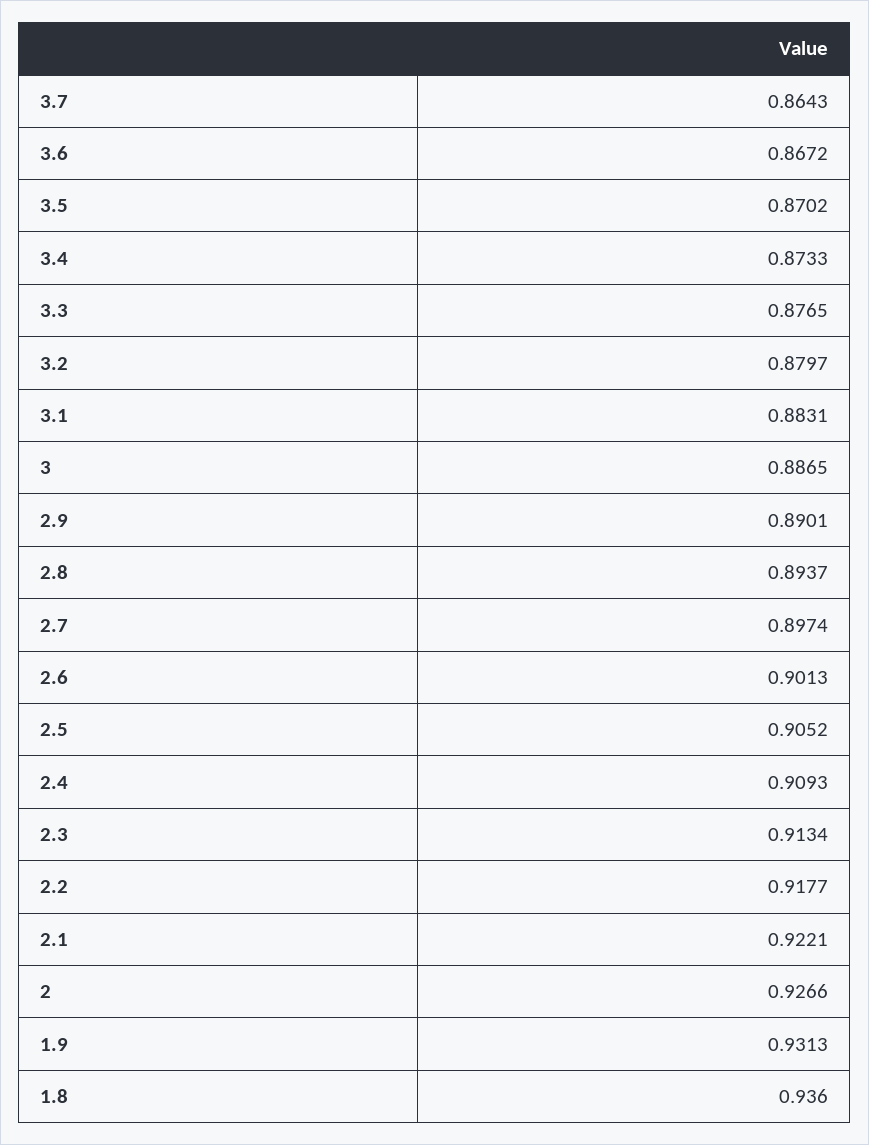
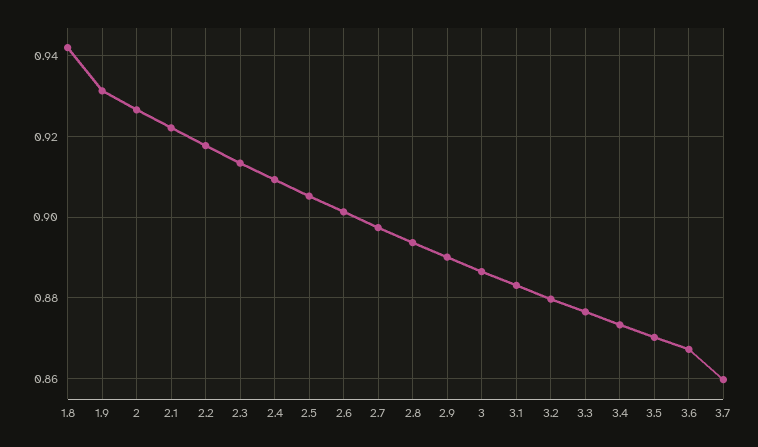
3.7: 0.8643 -> 0.86
1.8: 0.936 -> 0.942

